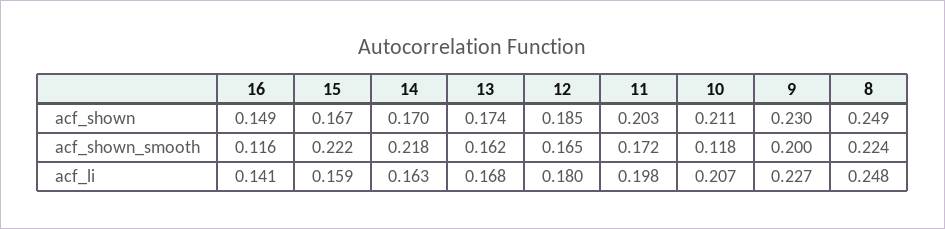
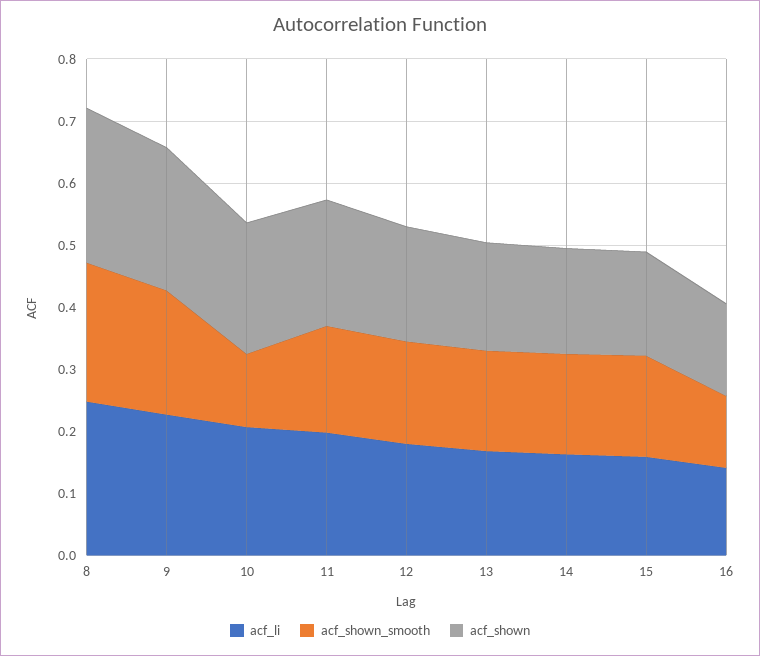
acf_shown_smooth, 15: 0.222 -> 0.16
acf_shown_smooth, 14: 0.218 -> 0.16

